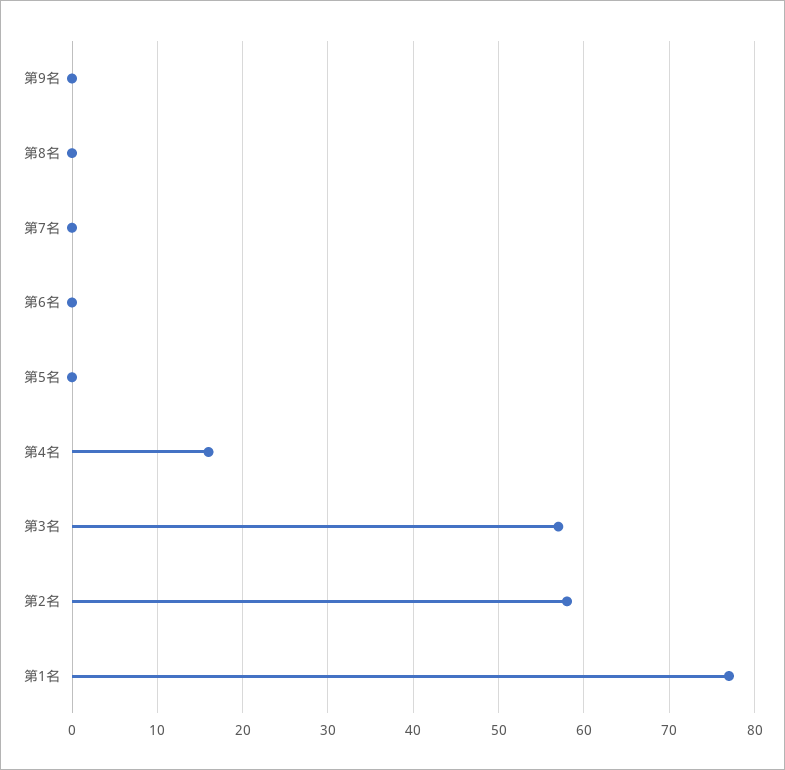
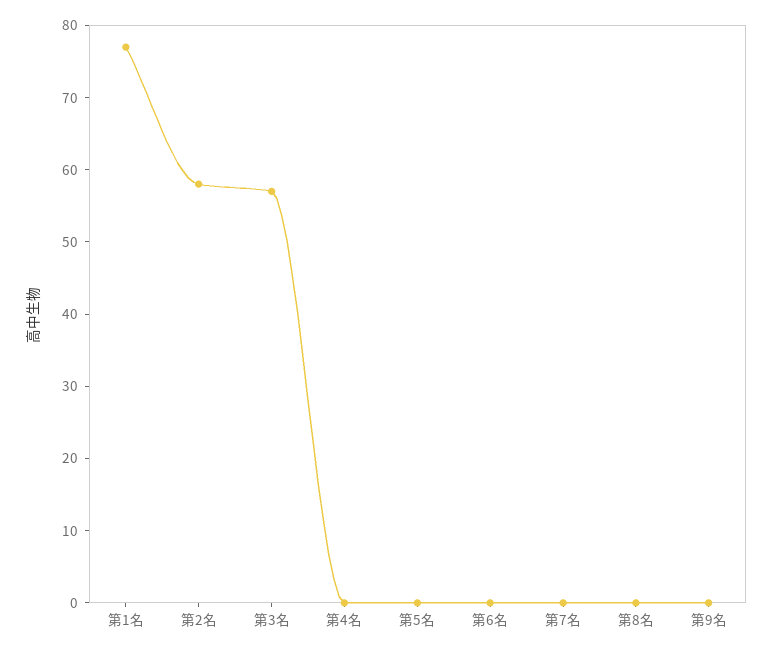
第4名: 16 -> 0

